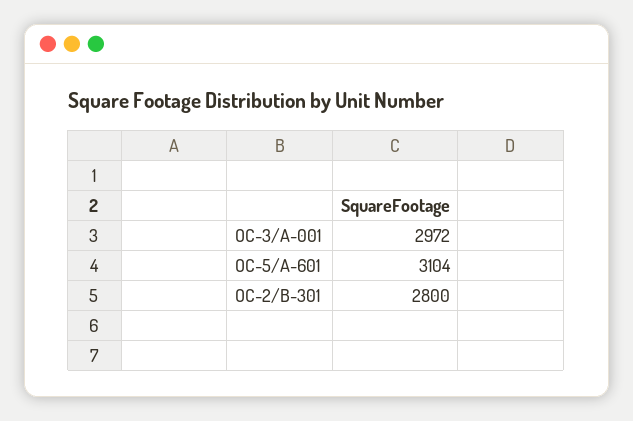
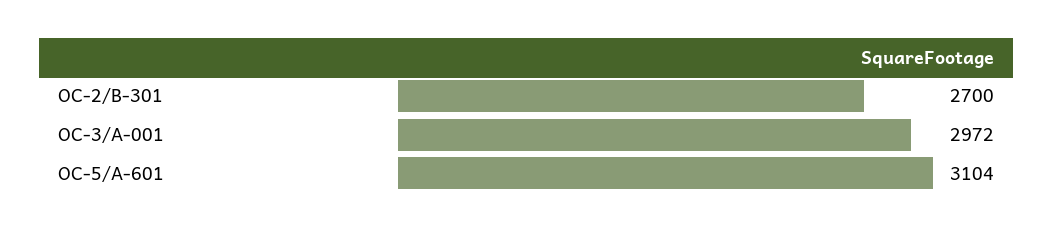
OC-2/B-301: 2800 -> 2700

